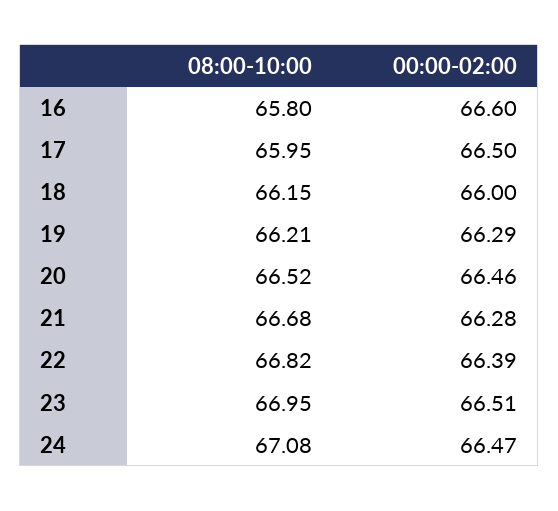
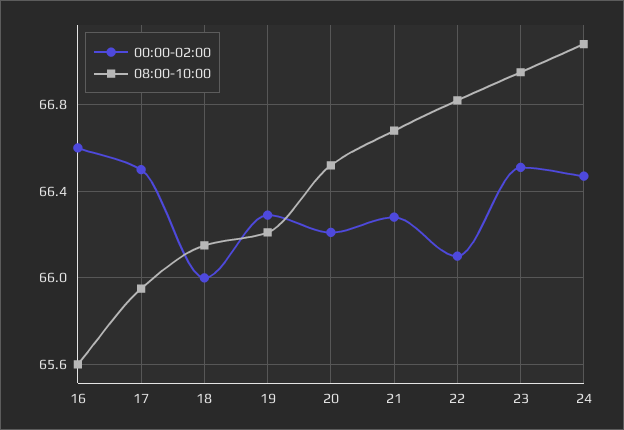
08:00-10:00, 16: 65.8 -> 65.6
00:00-02:00, 20: 66.46 -> 66.2
00:00-02:00, 22: 66.39 -> 66.1

